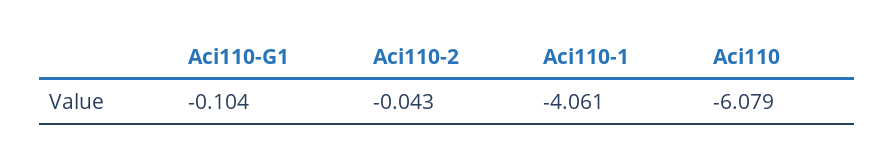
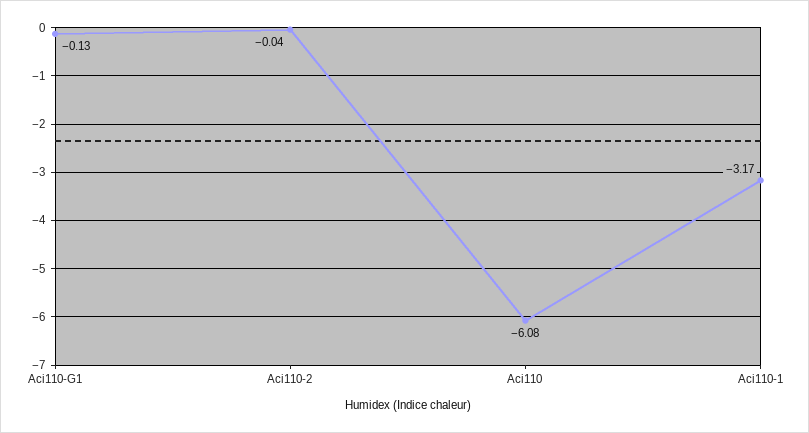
Aci110-G1: -0.104 -> -0.13
Aci110-1: -4.061 -> -3.17

